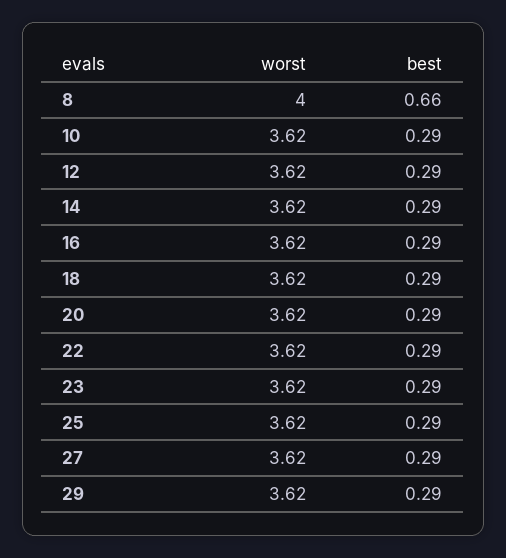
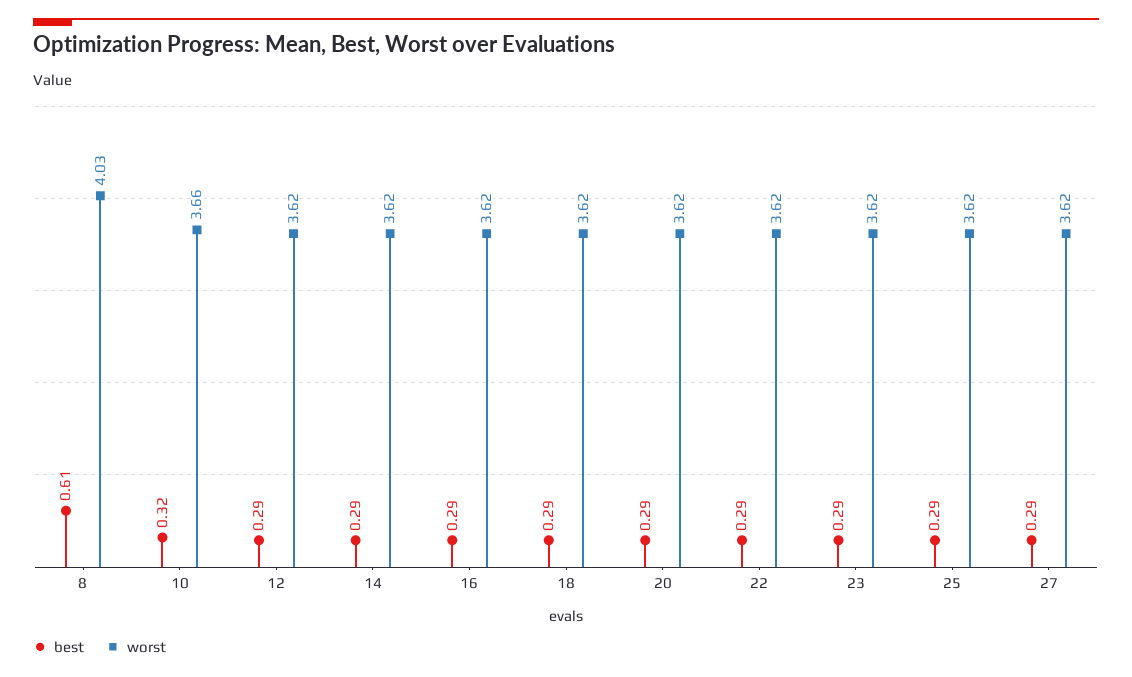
worst, 8: 4 -> 4.03
best, 8: 0.66 -> 0.61
worst, 10: 3.62 -> 3.66
best, 10: 0.29 -> 0.32
worst, 29: 3.62 -> none
best, 29: 0.29 -> none

